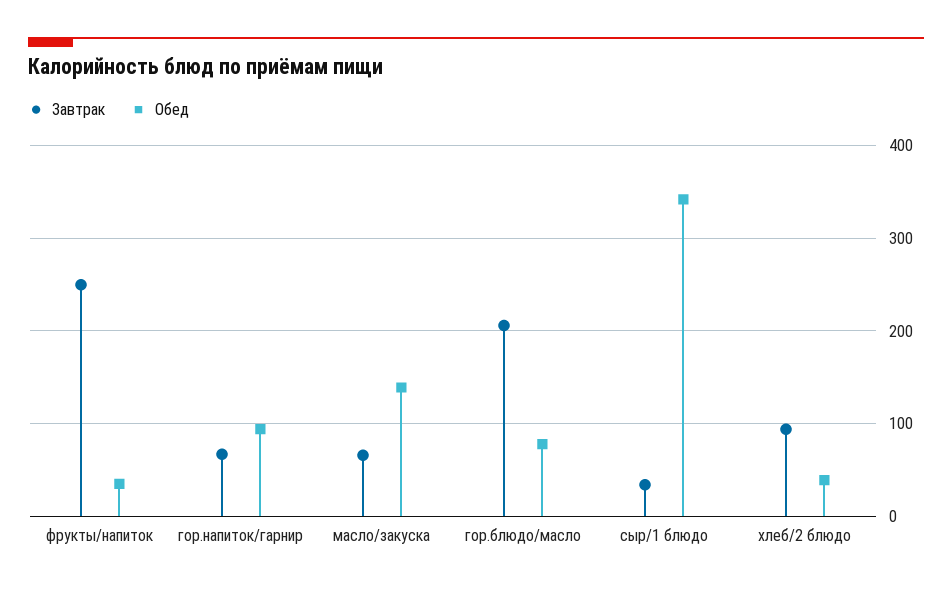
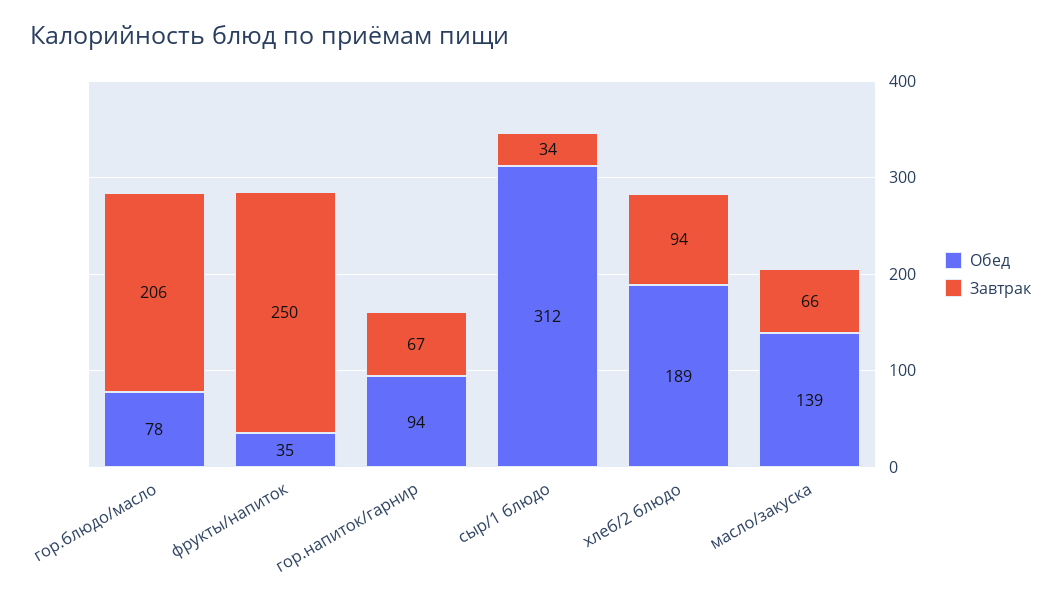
Обед, сыр/1 блюдо: 340 -> 312
Обед, хлеб/2 блюдо: 40 -> 189

